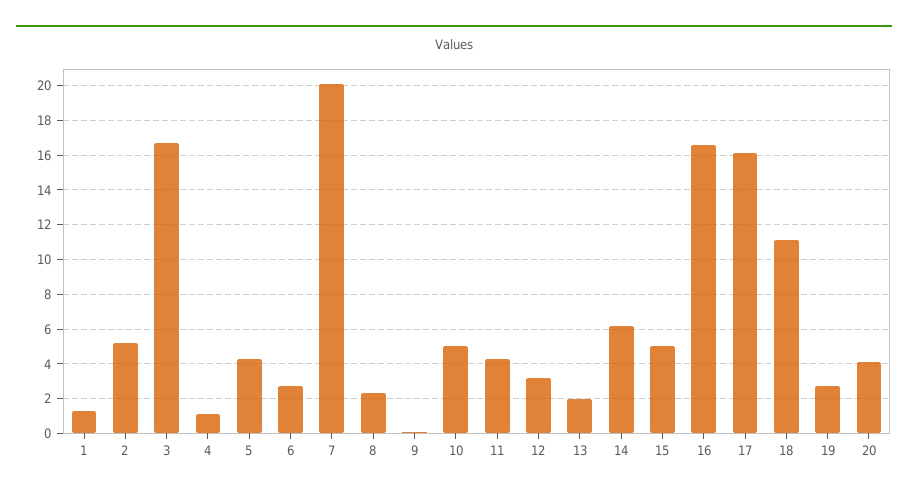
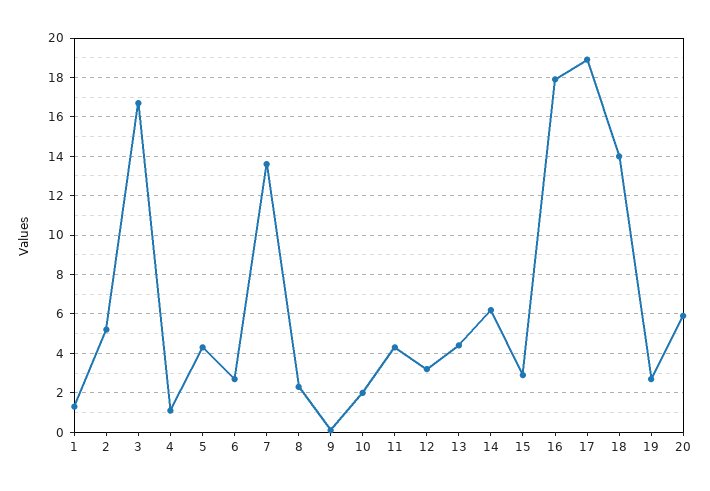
7: 20 -> 13.5
10: 5 -> 2
13: 2 -> 4.5
15: 5 -> 3
16: 16.5 -> 18
17: 16 -> 19
18: 11 -> 14
20: 4 -> 6

